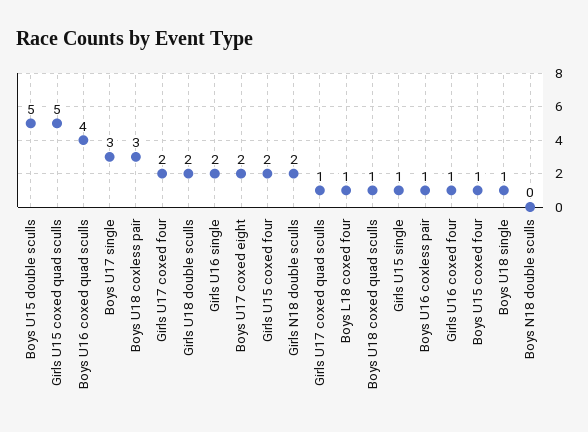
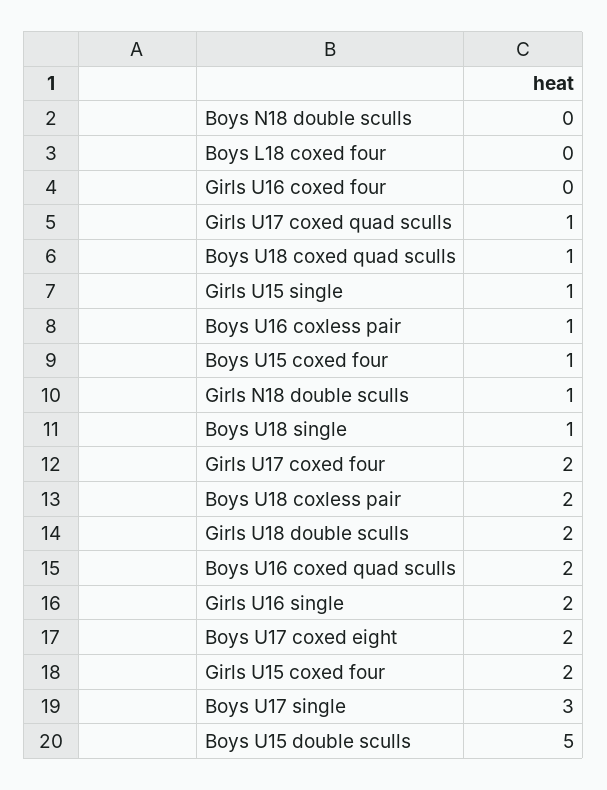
Girls U15 coxed quad sculls: 5 -> none
Boys U16 coxed quad sculls: 4 -> 2
Boys U18 coxless pair: 3 -> 2
Girls N18 double sculls: 2 -> 1
Boys L18 coxed four: 1 -> 0
Girls U16 coxed four: 1 -> 0

